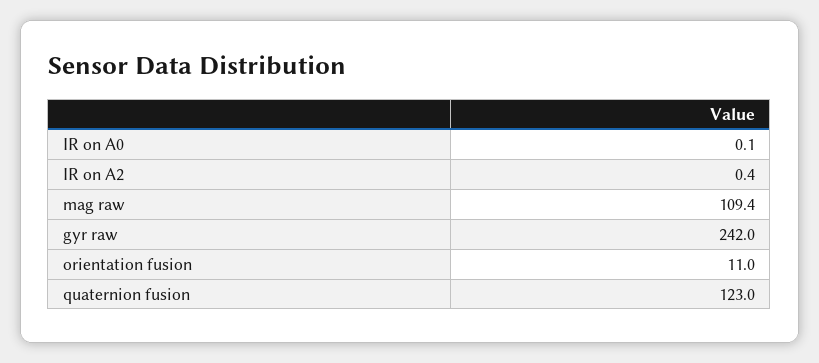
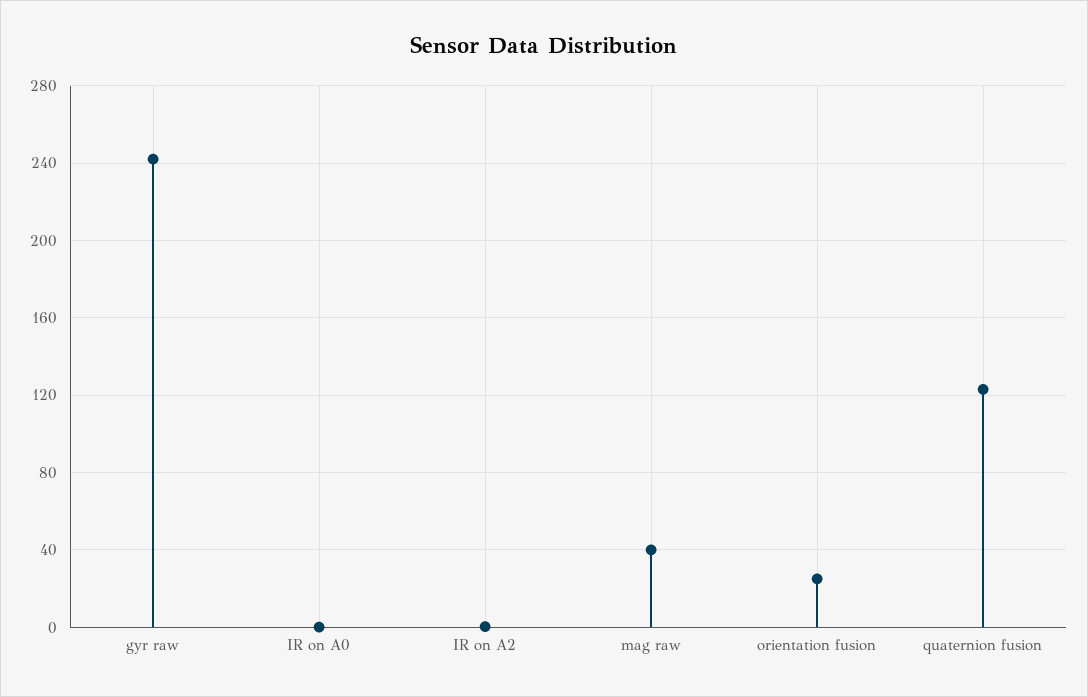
mag raw: 109.4 -> 40
orientation fusion: 11 -> 25

